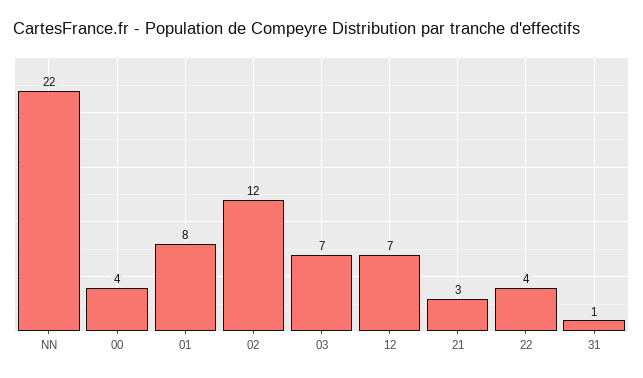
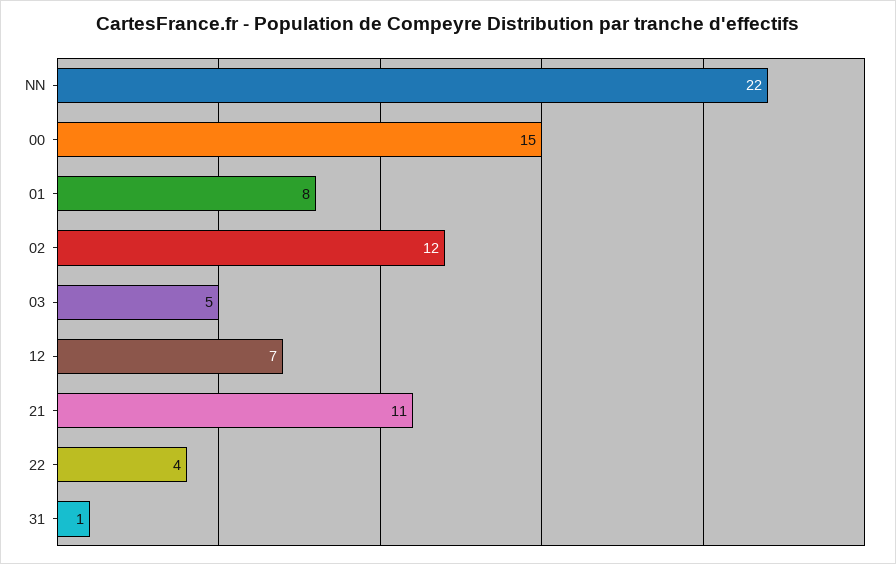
00: 4 -> 15
03: 7 -> 5
21: 3 -> 11

